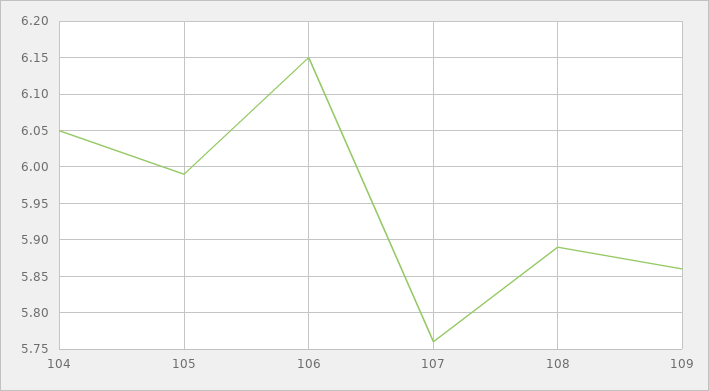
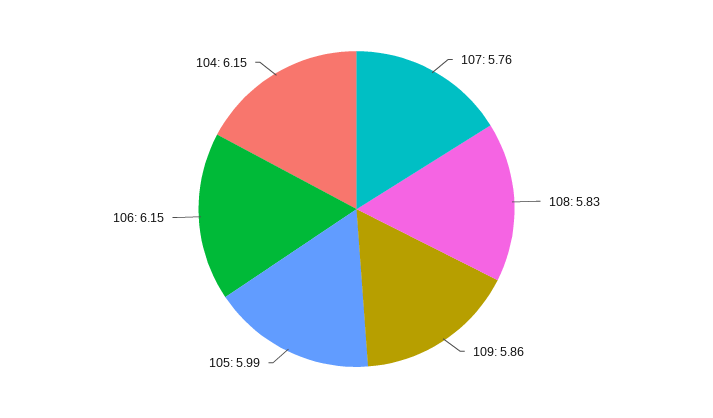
104: 6.05 -> 6.15
108: 5.89 -> 5.83

